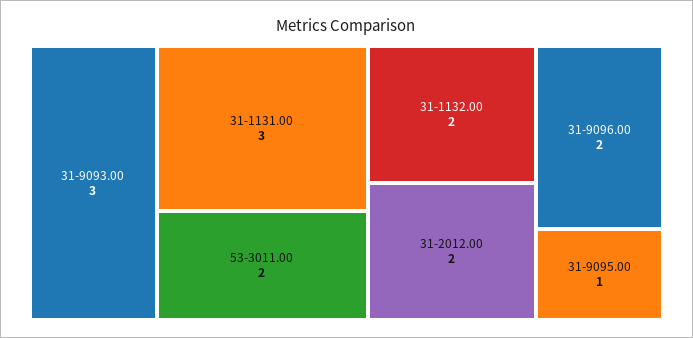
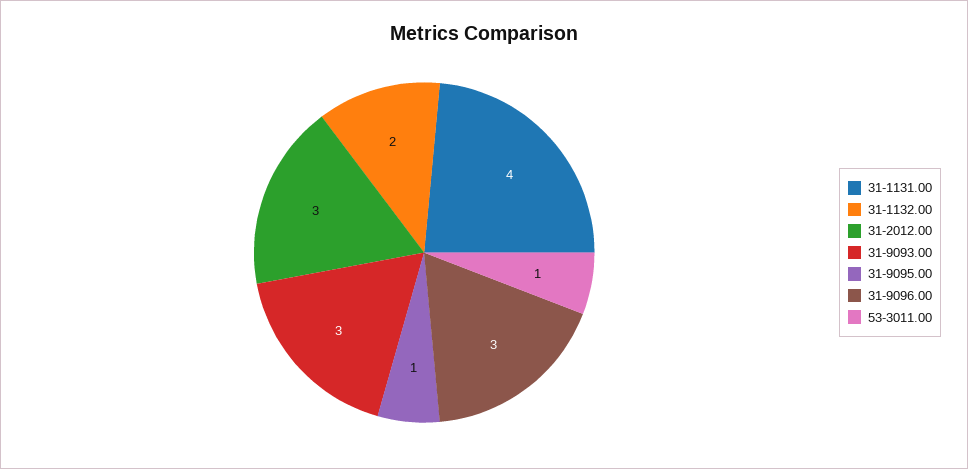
31-1131.00: 3 -> 4
53-3011.00: 2 -> 1
31-2012.00: 2 -> 3
31-9096.00: 2 -> 3

